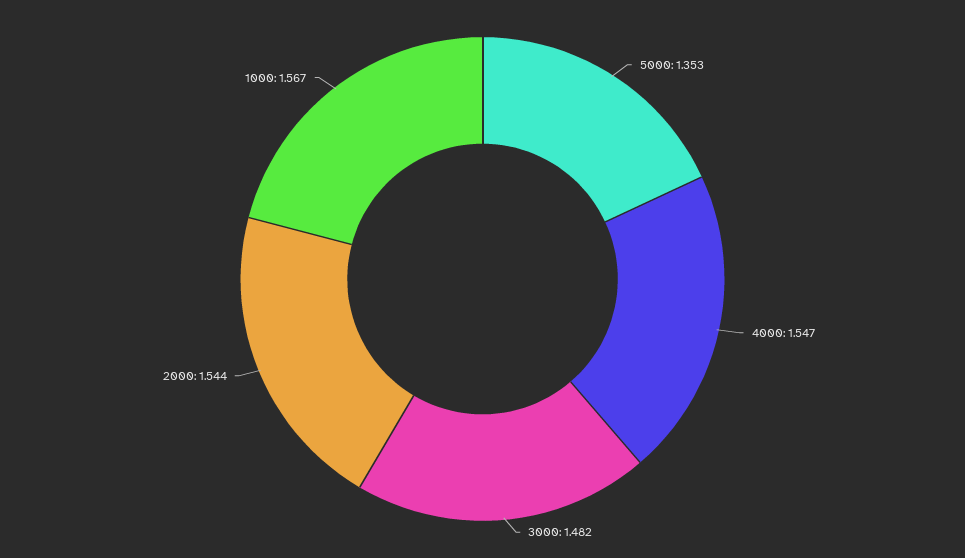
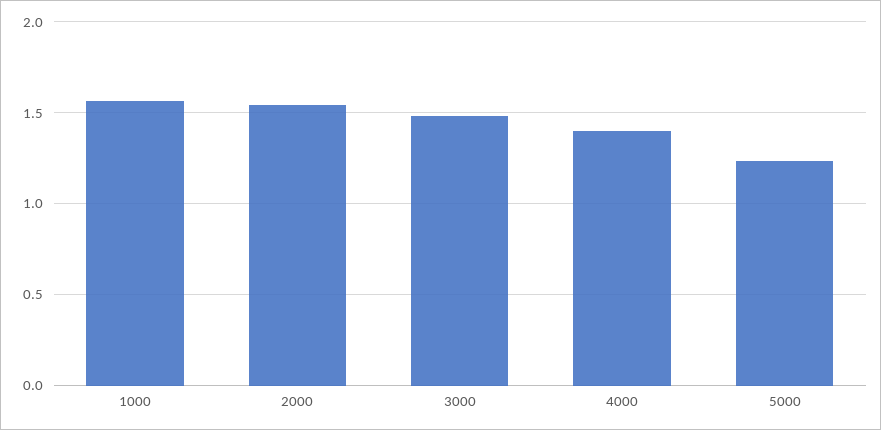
5000: 1.353 -> 1.25
4000: 1.547 -> 1.4

